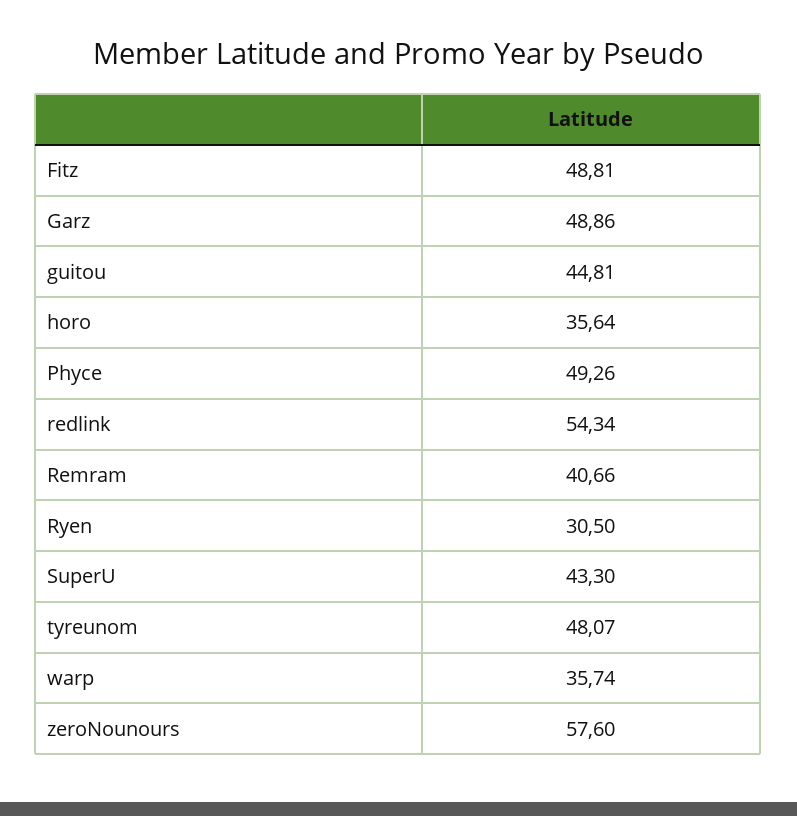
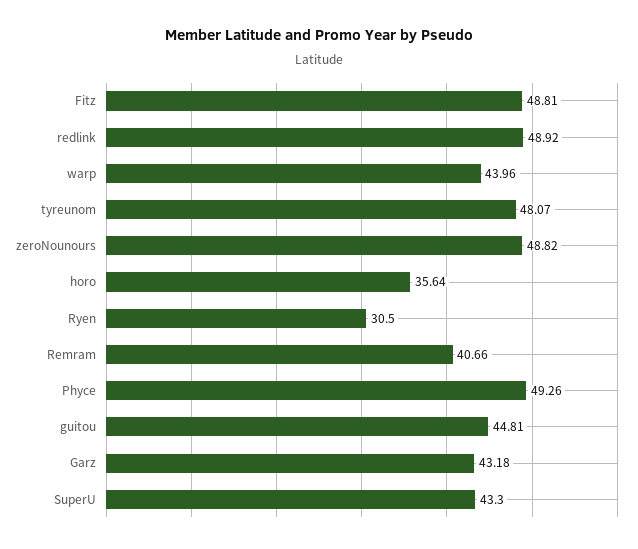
Garz: 48.86 -> 43.18
redlink: 54.34 -> 48.92
warp: 35.74 -> 43.96
zeroNounours: 57.6 -> 48.82

